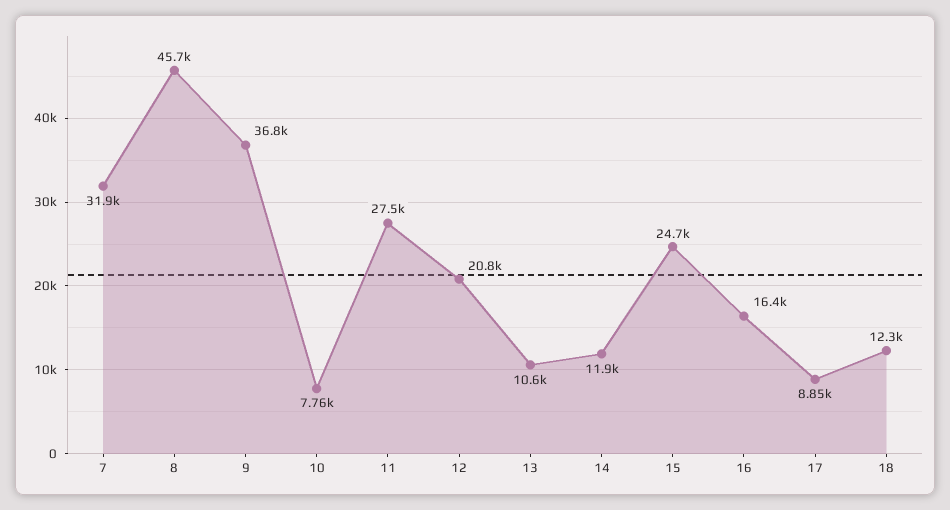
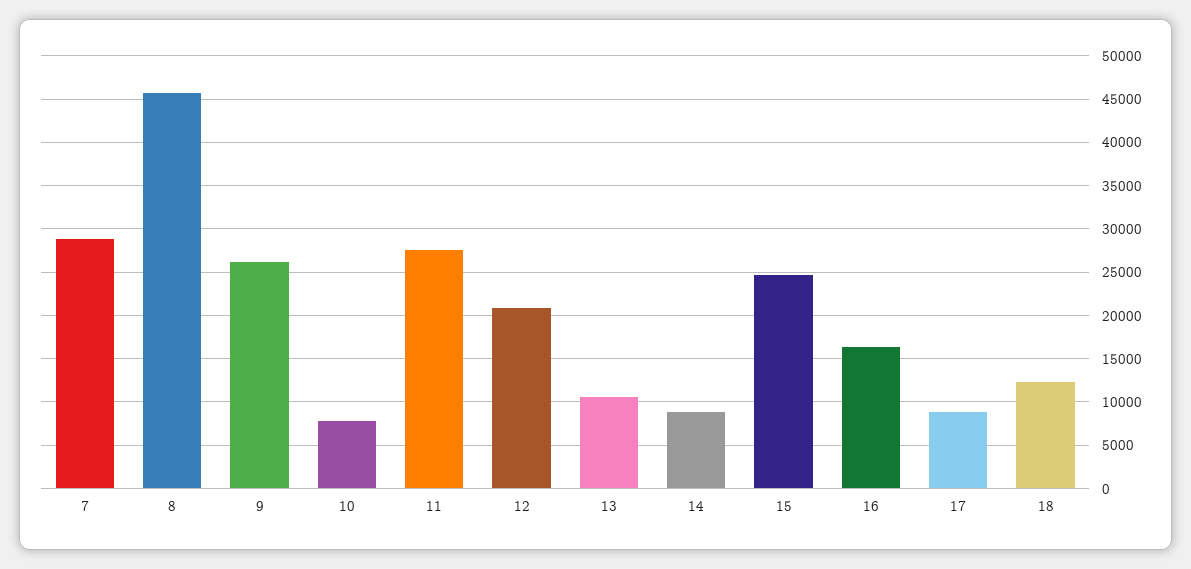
7: 31900 -> 29000
9: 36800 -> 26000
14: 11900 -> 9000

